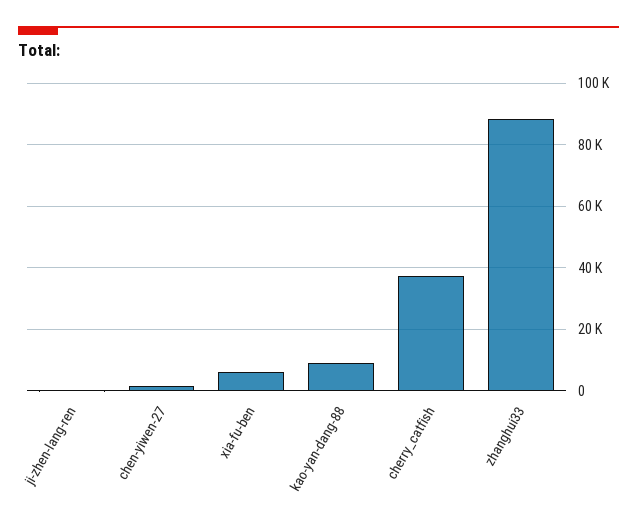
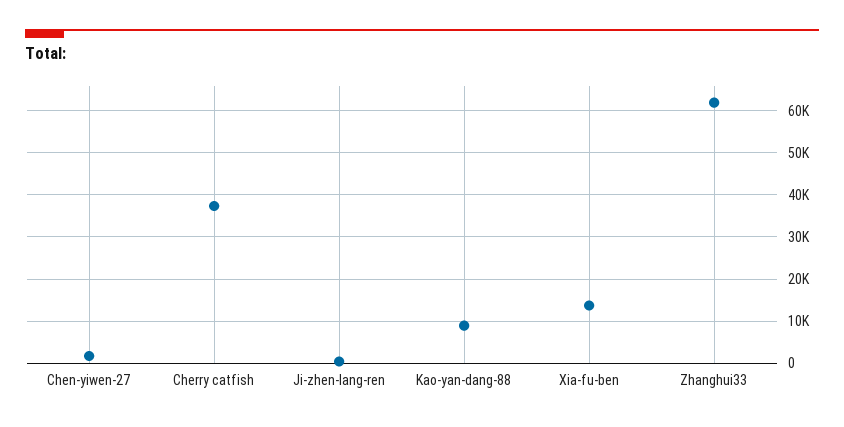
xia-fu-ben: 6000 -> 14000
zhanghui33: 88000 -> 62000

